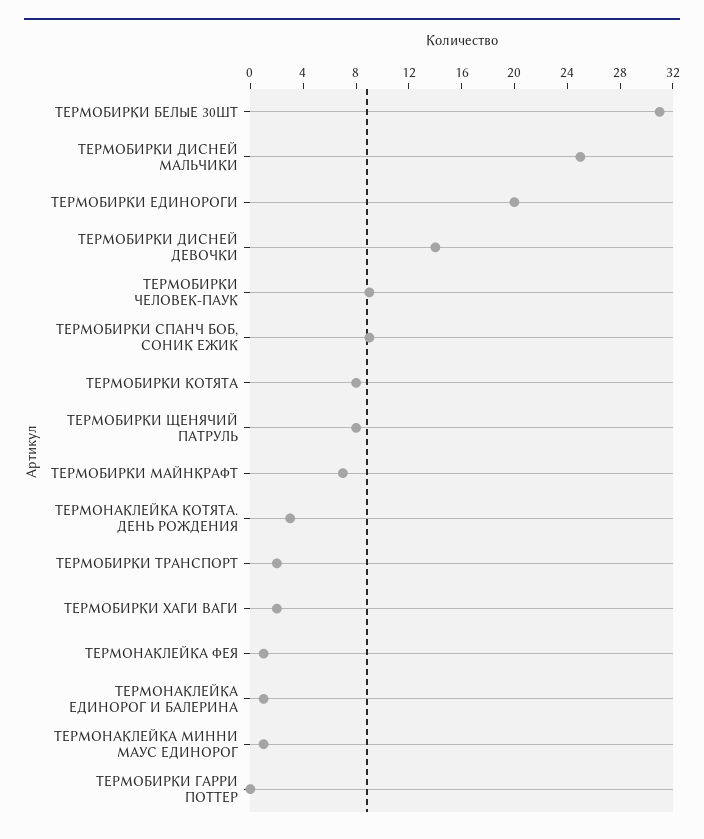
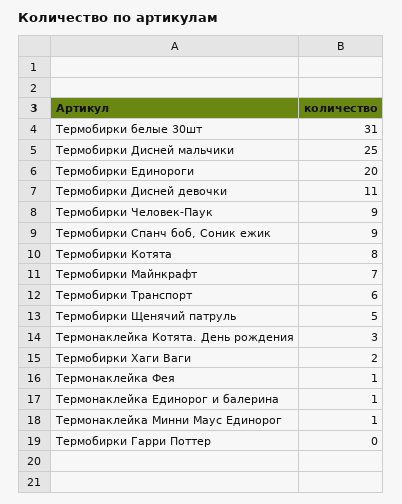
ТЕРМОБИРКИ ДИСНЕЙ ДЕВОЧКИ: 14 -> 11
ТЕРМОБИРКИ ЩЕНЯЧИЙ ПАТРУЛЬ: 8 -> 5
ТЕРМОБИРКИ ТРАНСПОРТ: 2 -> 6

